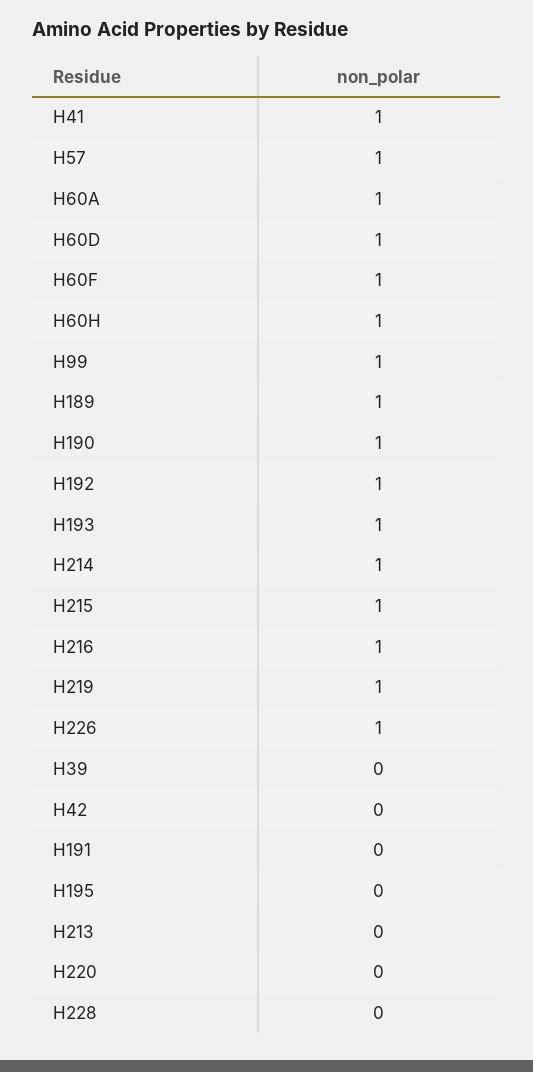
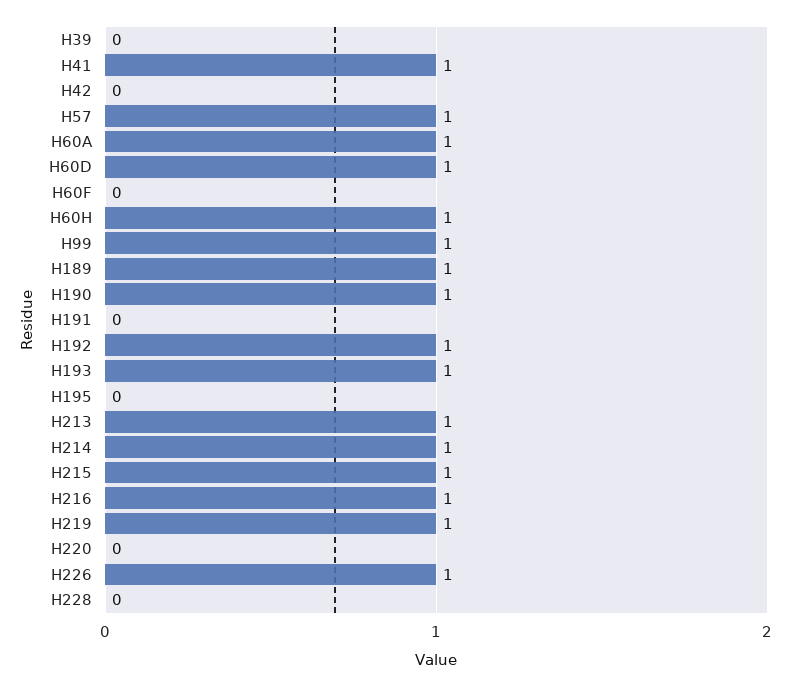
H60F: 1 -> 0
H213: 0 -> 1

